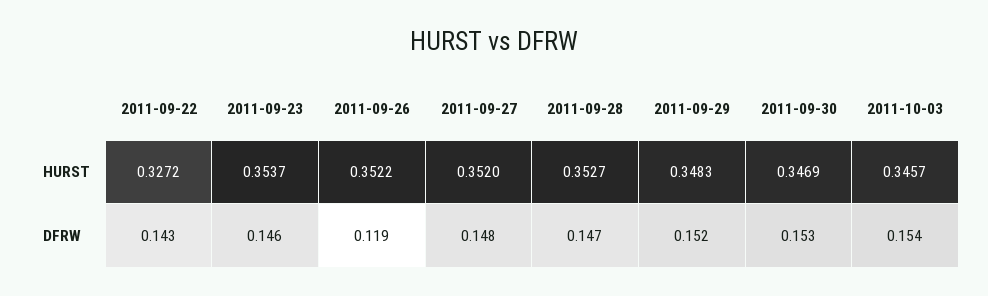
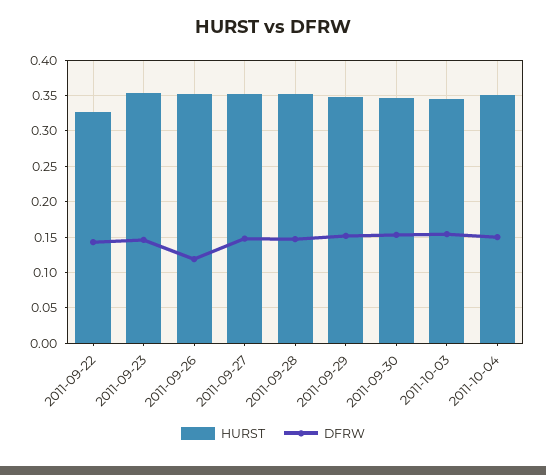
HURST, 2011-10-04: none -> 0.35
DFRW, 2011-10-04: none -> 0.15

